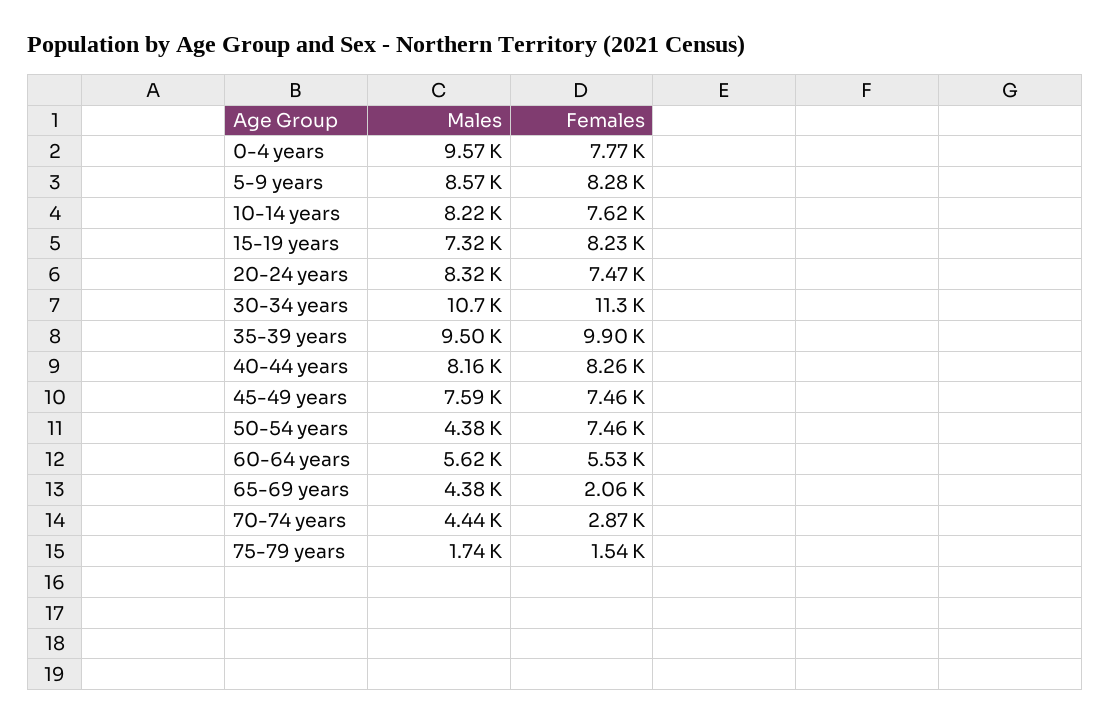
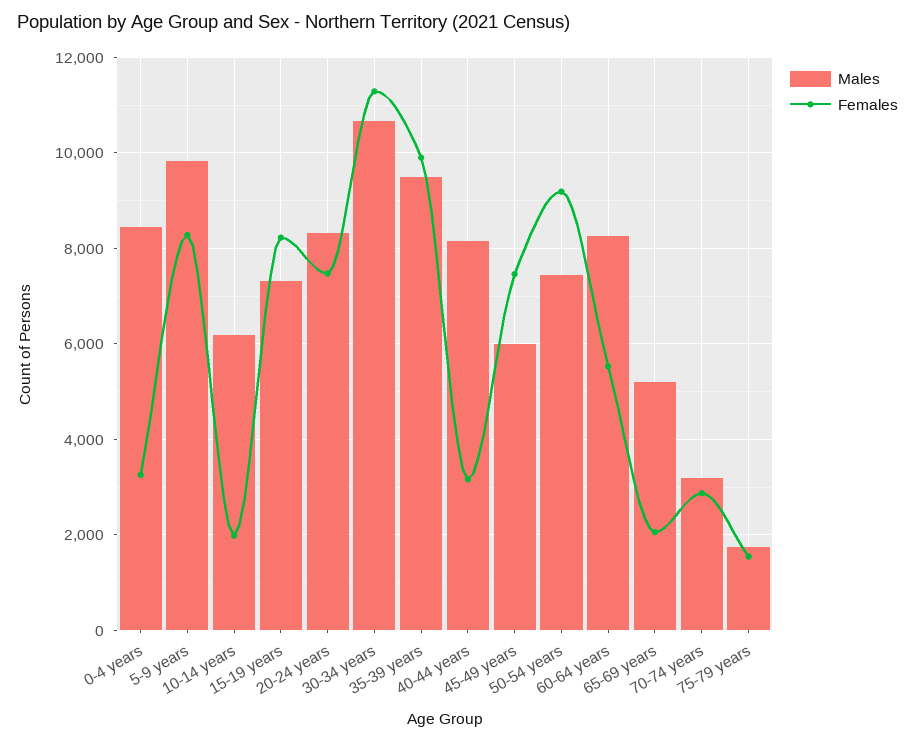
Males, 0-4 years: 9570 -> 8400
Females, 0-4 years: 7770 -> 3200
Males, 5-9 years: 8570 -> 9800
Males, 10-14 years: 8220 -> 6200
Females, 10-14 years: 7620 -> 2000
Females, 40-44 years: 8260 -> 3200
Males, 45-49 years: 7590 -> 6000
Males, 50-54 years: 4380 -> 7400
Females, 50-54 years: 7460 -> 9200
Males, 60-64 years: 5620 -> 8200
Males, 65-69 years: 4380 -> 5200
Males, 70-74 years: 4440 -> 3200

